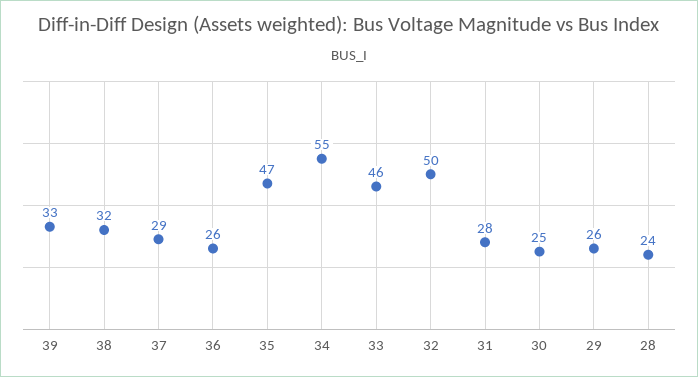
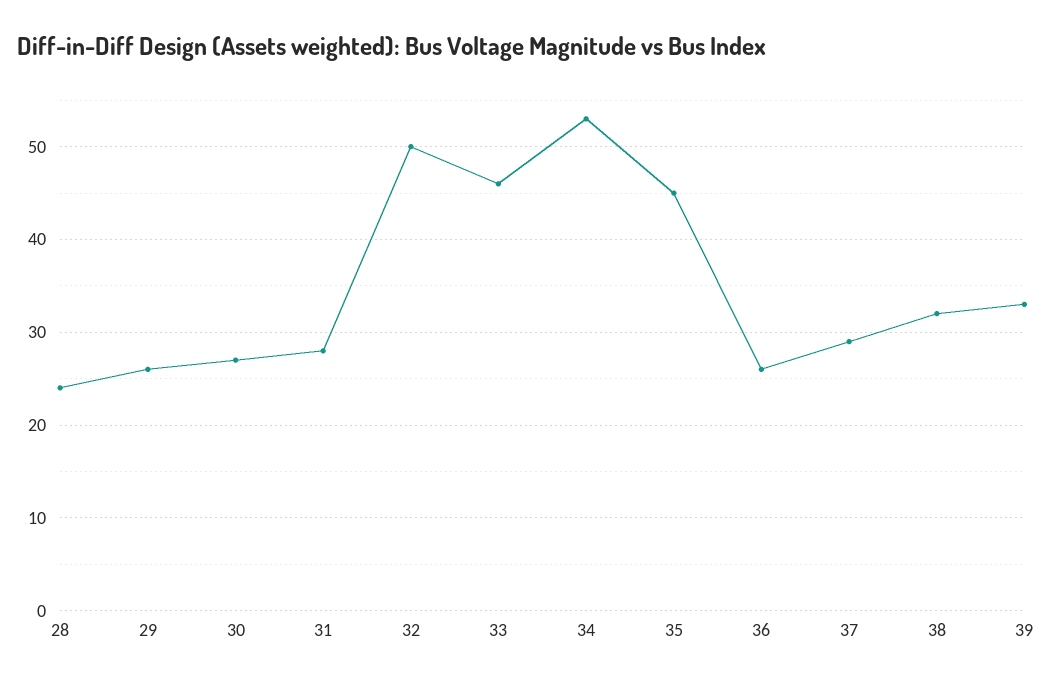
35: 47 -> 45
34: 55 -> 53
30: 25 -> 27

